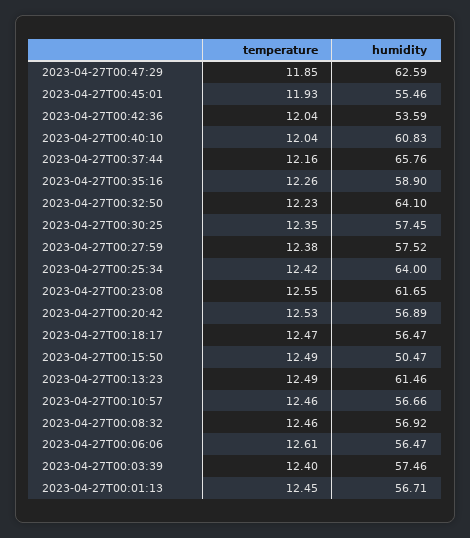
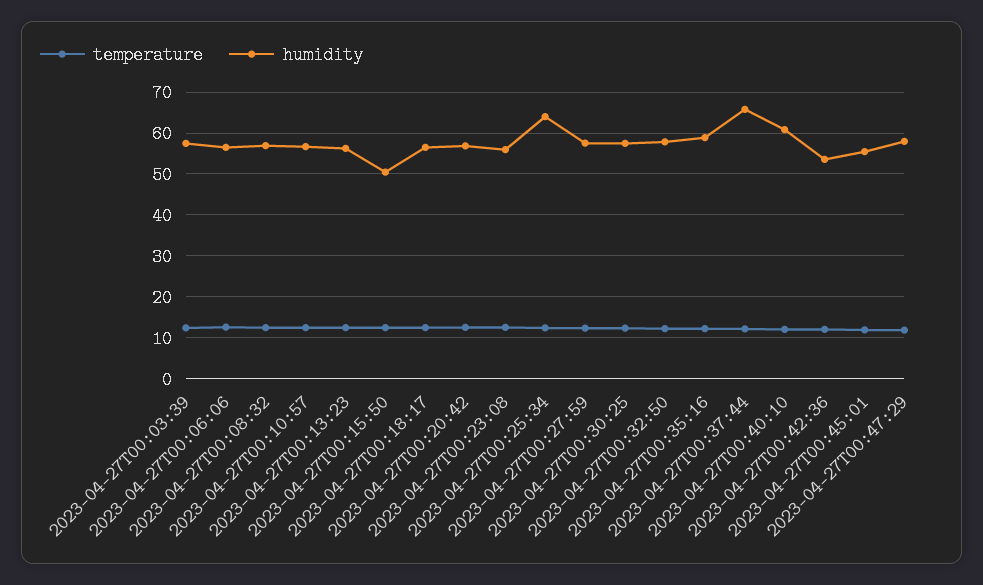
humidity, 2023-04-27T00:47:29: 62.59 -> 58
humidity, 2023-04-27T00:32:50: 64.1 -> 58
humidity, 2023-04-27T00:23:08: 61.65 -> 56
humidity, 2023-04-27T00:13:23: 61.46 -> 56
temperature, 2023-04-27T00:01:13: 12.45 -> none
humidity, 2023-04-27T00:01:13: 56.71 -> none

